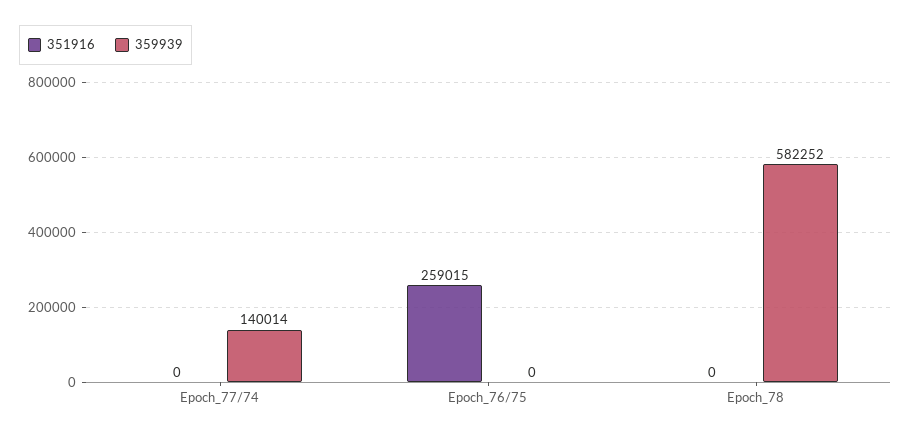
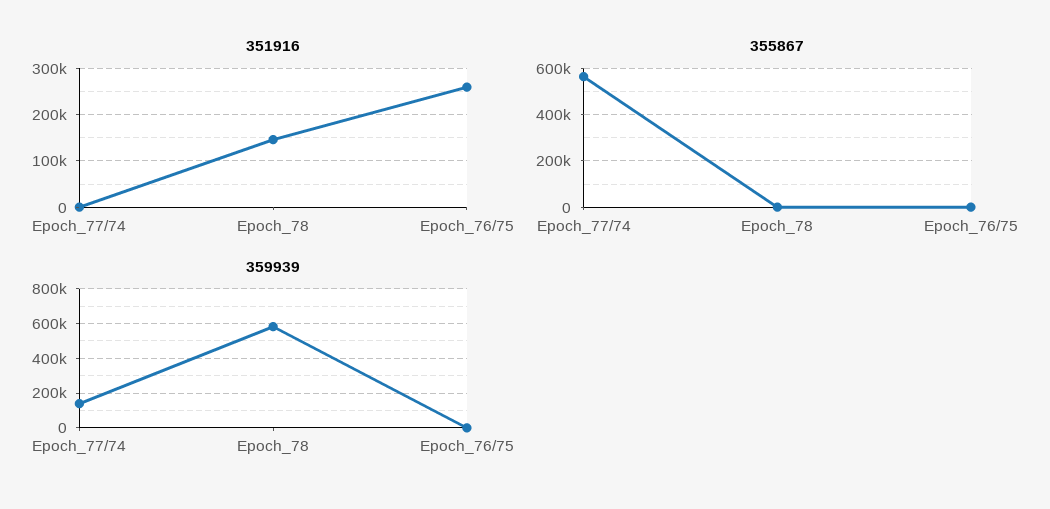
351916, Epoch_78: 0 -> 140000
355867, Epoch_77/74: none -> 550000
355867, Epoch_78: none -> 0
355867, Epoch_76/75: none -> 0

